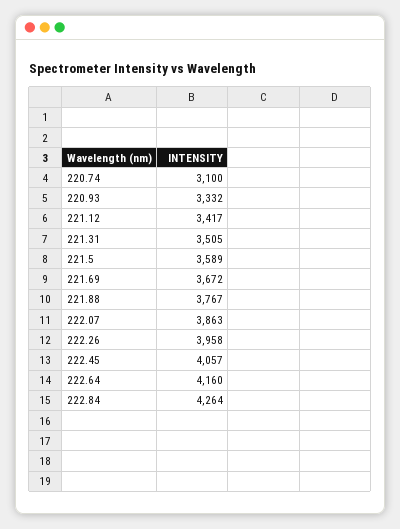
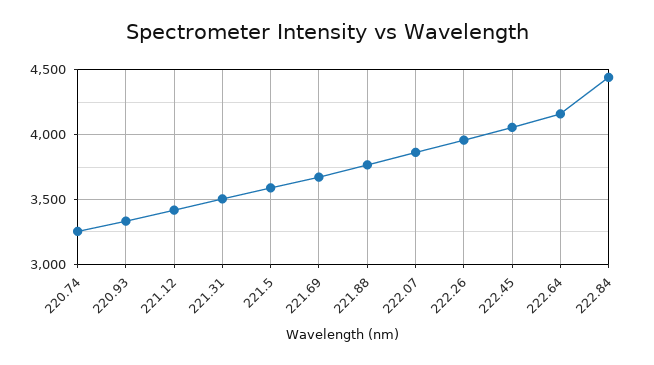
220.74: 3100 -> 3250
222.84: 4264 -> 4450

